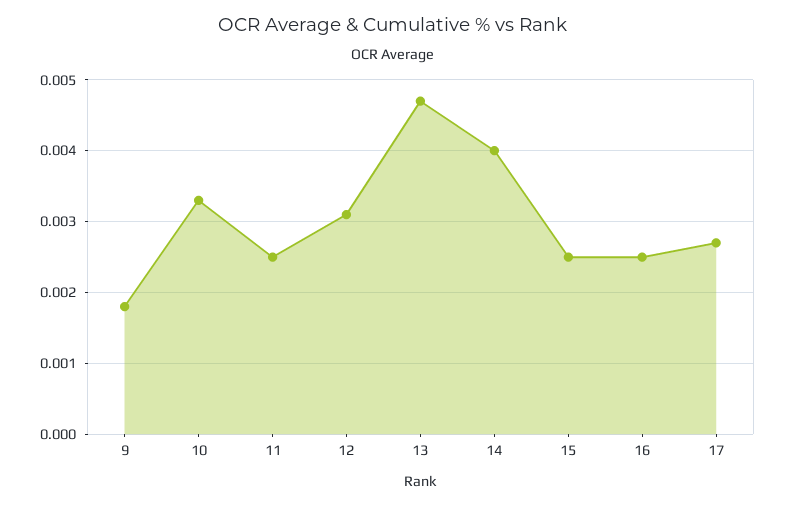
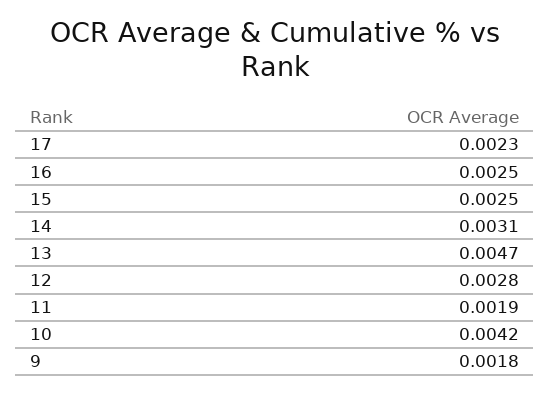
10: 0.0033 -> 0.0042
11: 0.0025 -> 0.0019
12: 0.0031 -> 0.0028
14: 0.004 -> 0.0031
17: 0.0027 -> 0.0023

